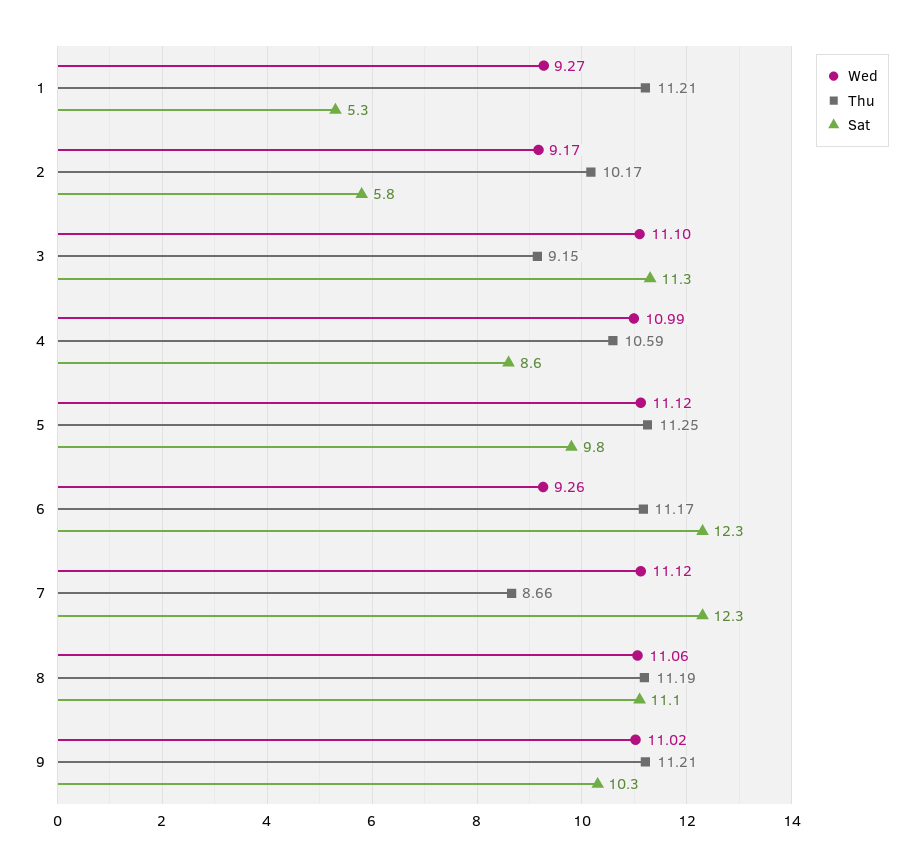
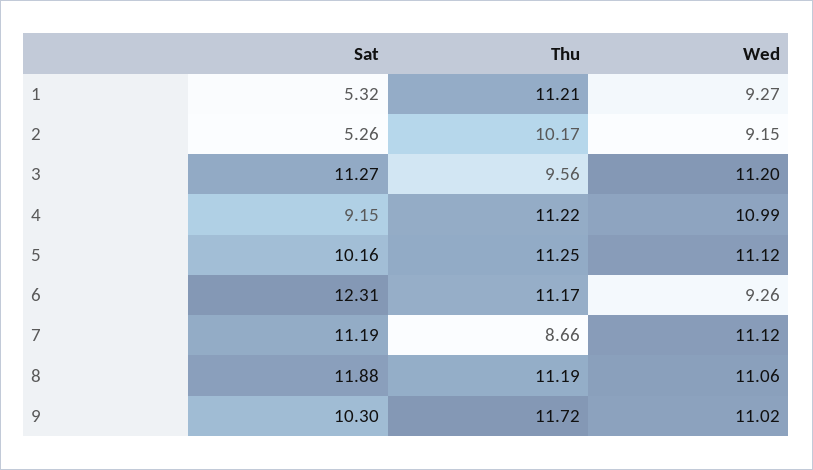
Wed, 2: 9.17 -> 9.15
Sat, 2: 5.8 -> 5.26
Wed, 3: 11.1 -> 11.2
Thu, 3: 9.15 -> 9.56
Thu, 4: 10.59 -> 11.22
Sat, 4: 8.6 -> 9.15
Sat, 5: 9.8 -> 10.16
Sat, 7: 12.3 -> 11.19
Sat, 8: 11.1 -> 11.88
Thu, 9: 11.21 -> 11.72

